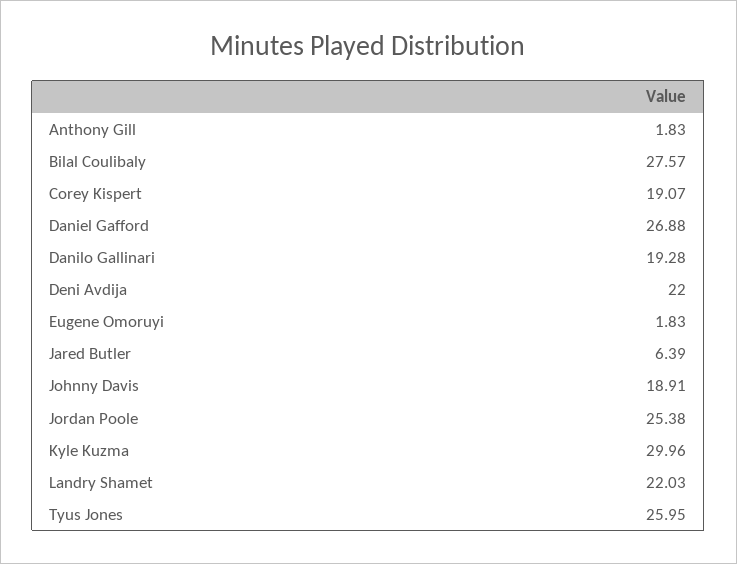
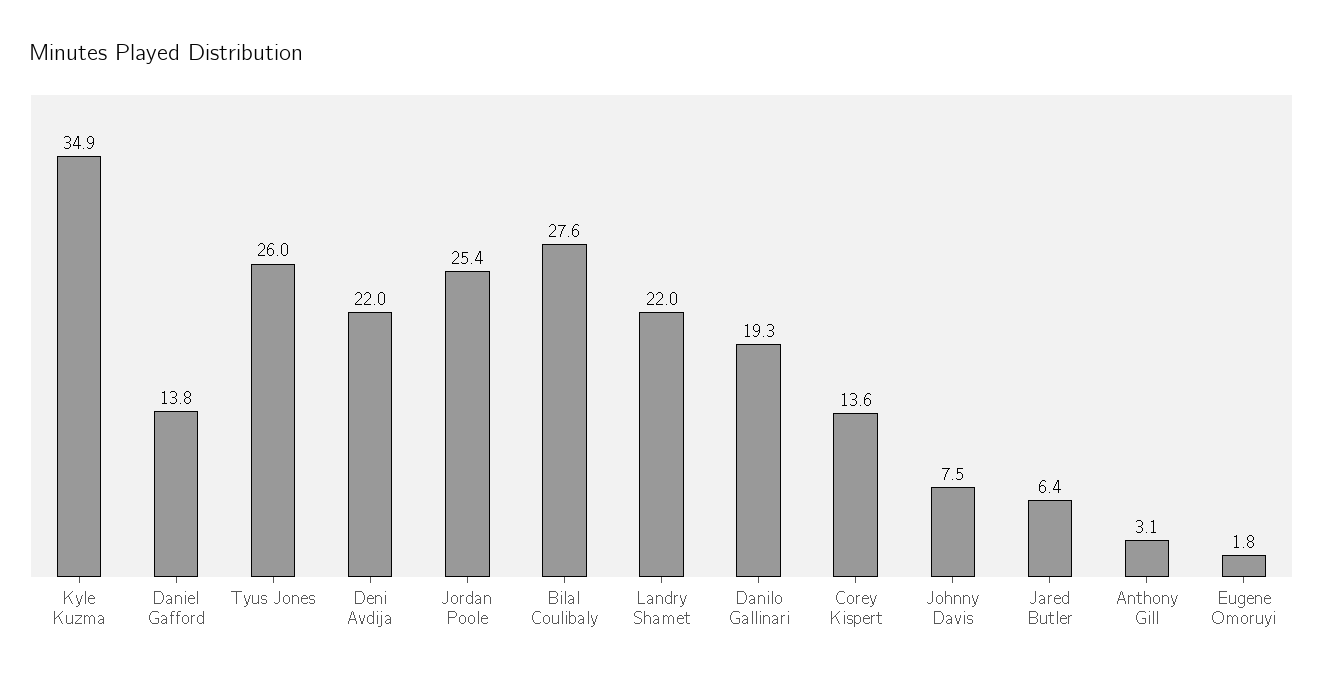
Anthony Gill: 1.83 -> 3.1
Corey Kispert: 19.07 -> 13.6
Daniel Gafford: 26.88 -> 13.8
Johnny Davis: 18.91 -> 7.5
Kyle Kuzma: 29.96 -> 34.9

